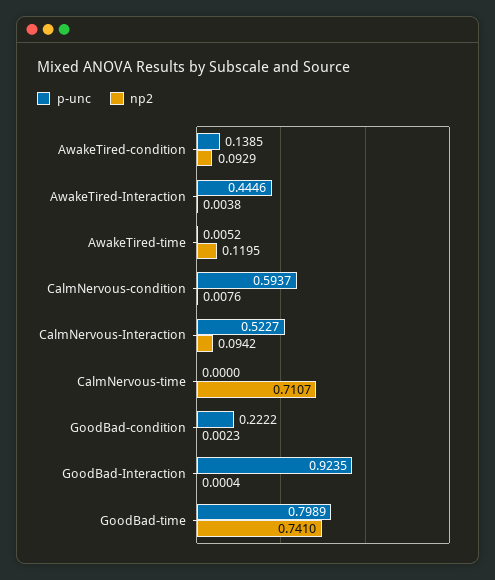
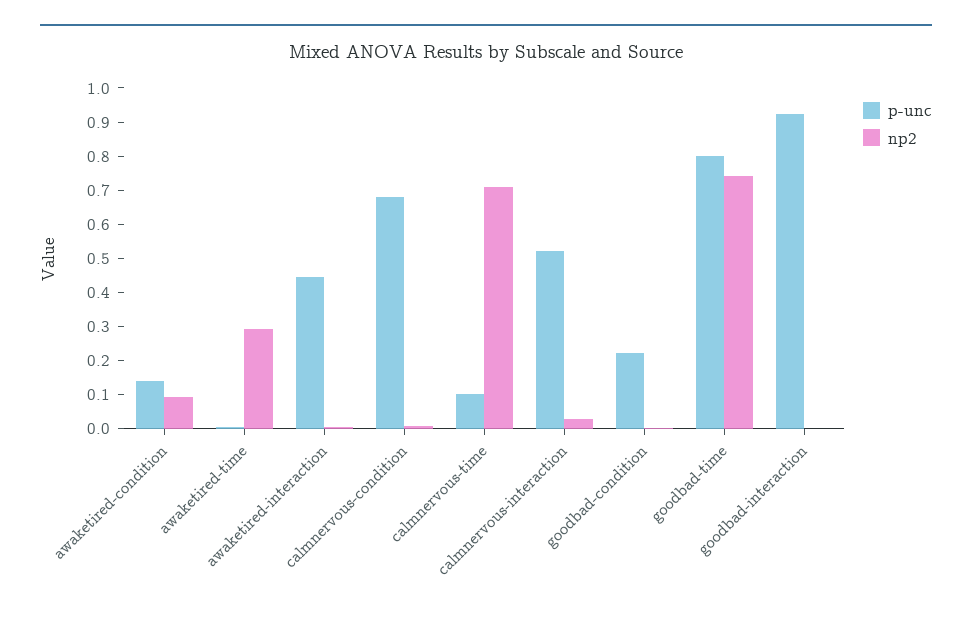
np2, AwakeTired-time: 0.1195 -> 0.3
p-unc, CalmNervous-condition: 0.5937 -> 0.675
np2, CalmNervous-Interaction: 0.0942 -> 0.025
p-unc, CalmNervous-time: 0 -> 0.1

